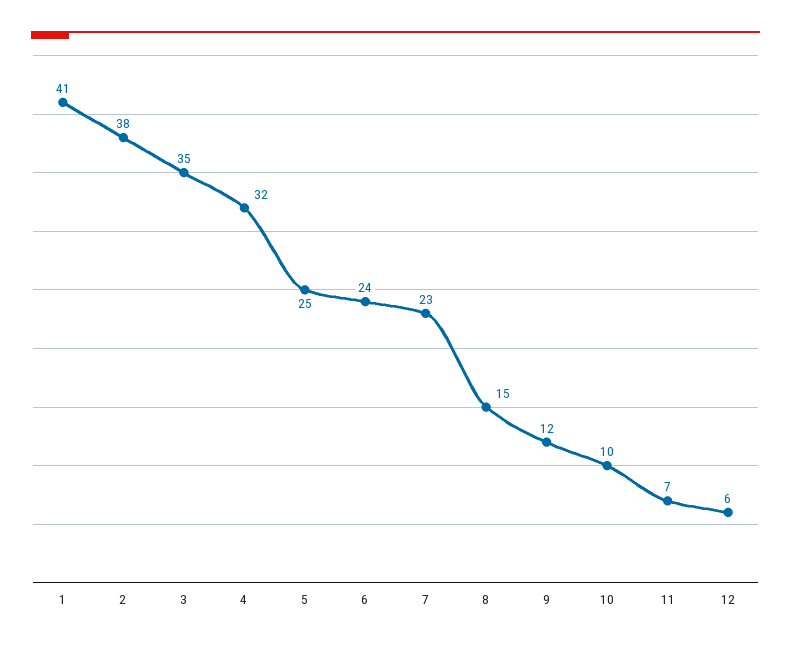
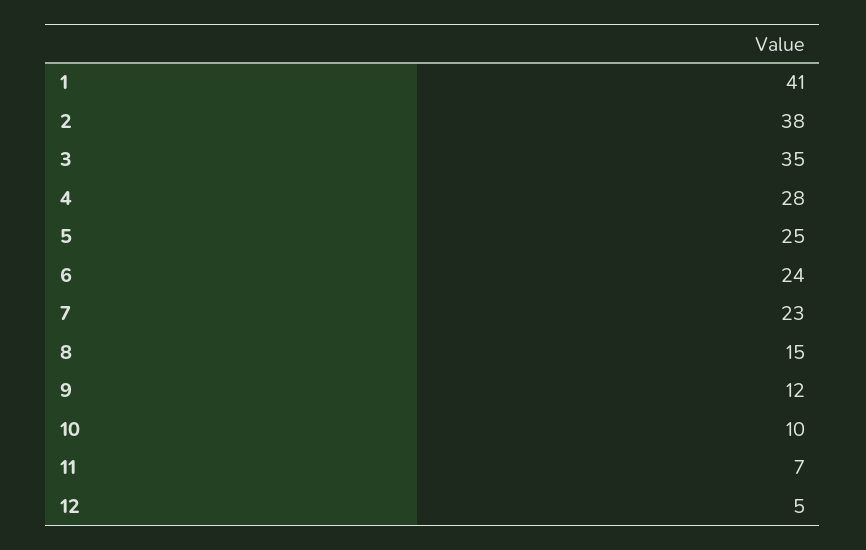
4: 32 -> 28
12: 6 -> 5

